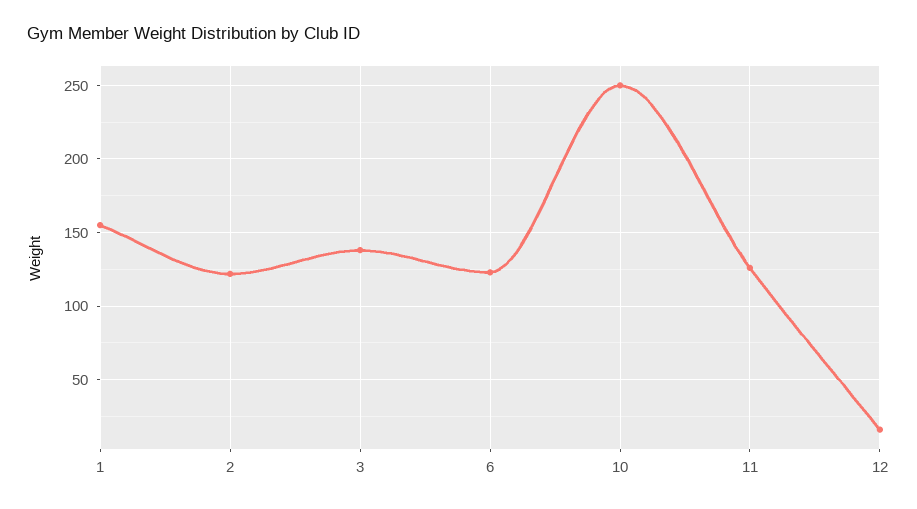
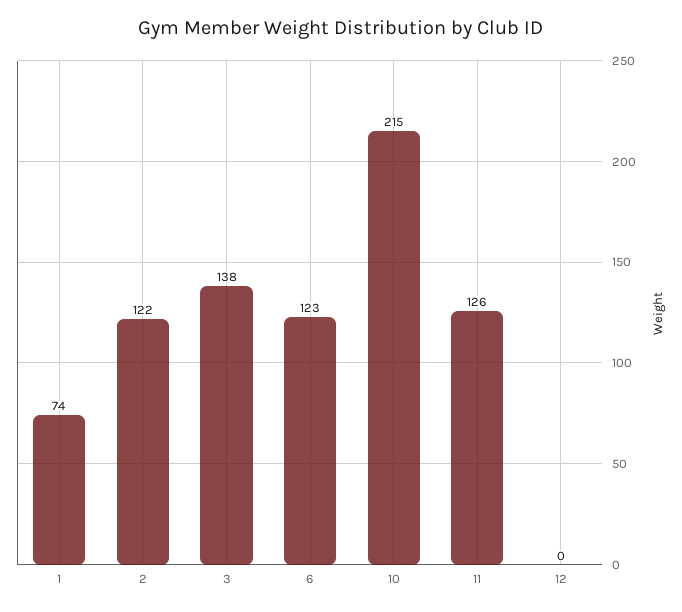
1: 155 -> 74
10: 250 -> 215
12: 15 -> 0

